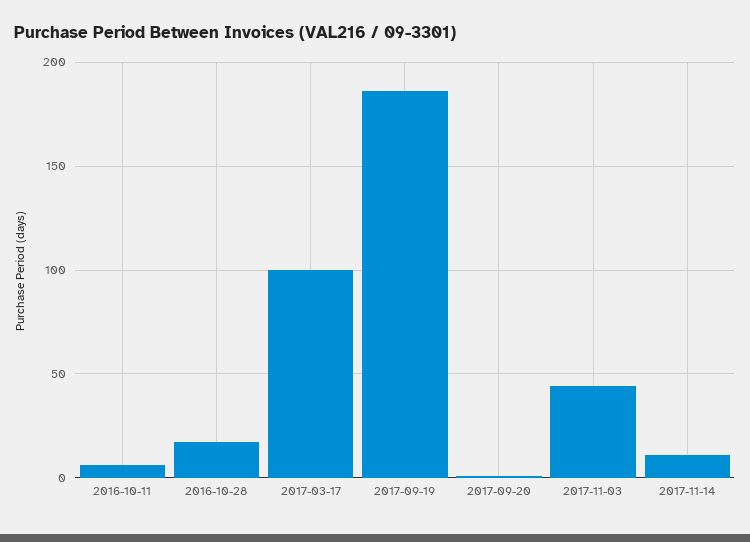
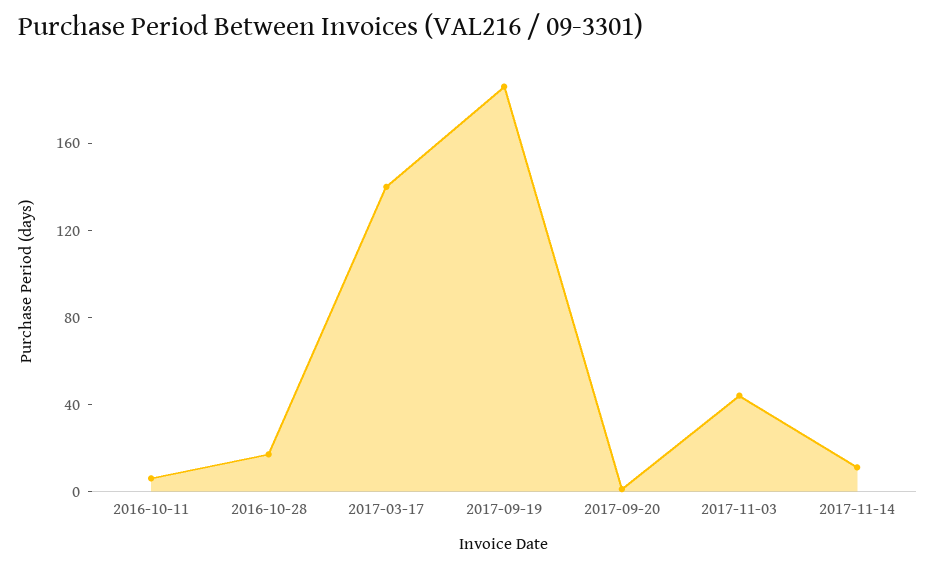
2017-03-17: 100 -> 140

